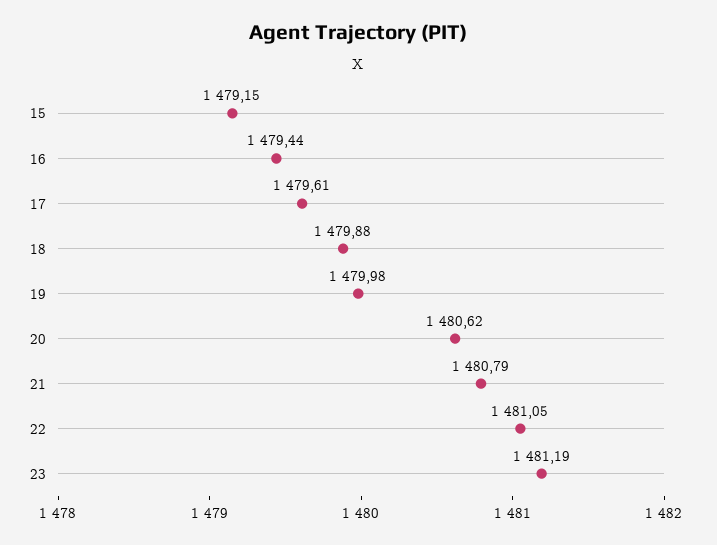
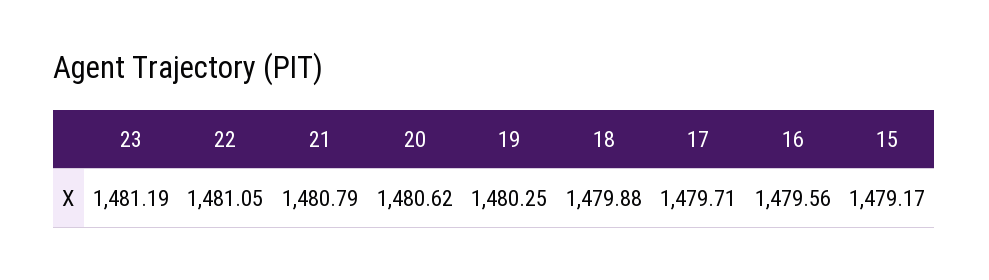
15: 1479.15 -> 1479.17
16: 1479.44 -> 1479.56
17: 1479.61 -> 1479.71
19: 1479.98 -> 1480.25

